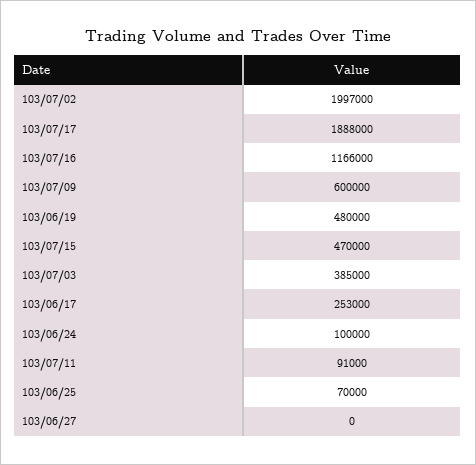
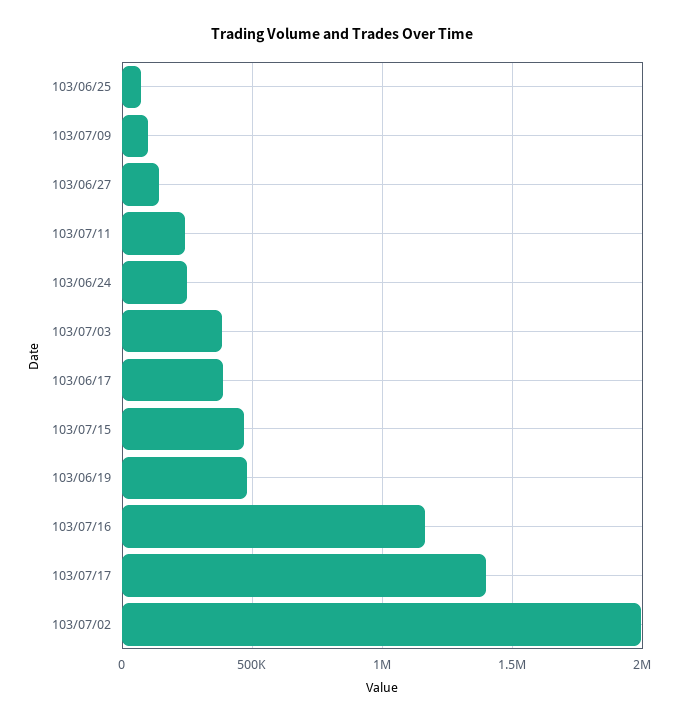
103/07/17: 1888000 -> 1400000
103/07/09: 600000 -> 100000
103/06/17: 253000 -> 400000
103/06/24: 100000 -> 250000
103/07/11: 91000 -> 250000
103/06/27: 0 -> 150000

